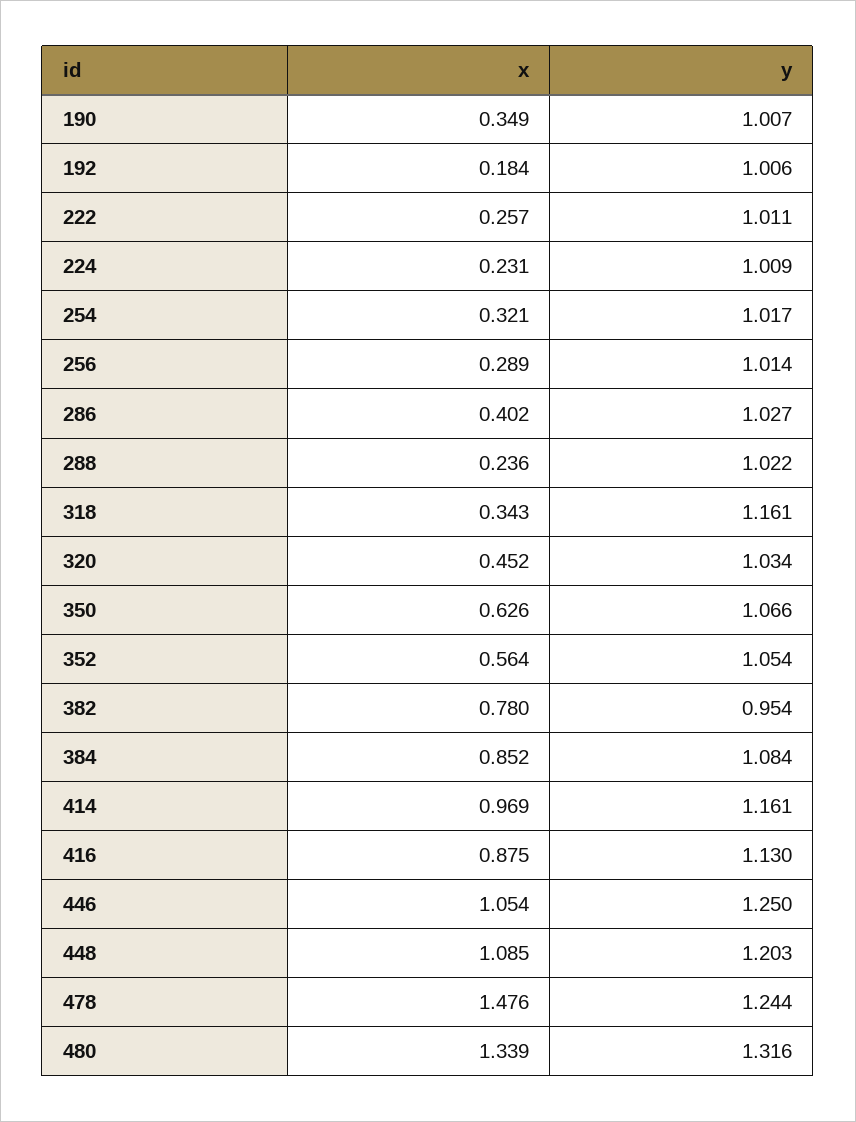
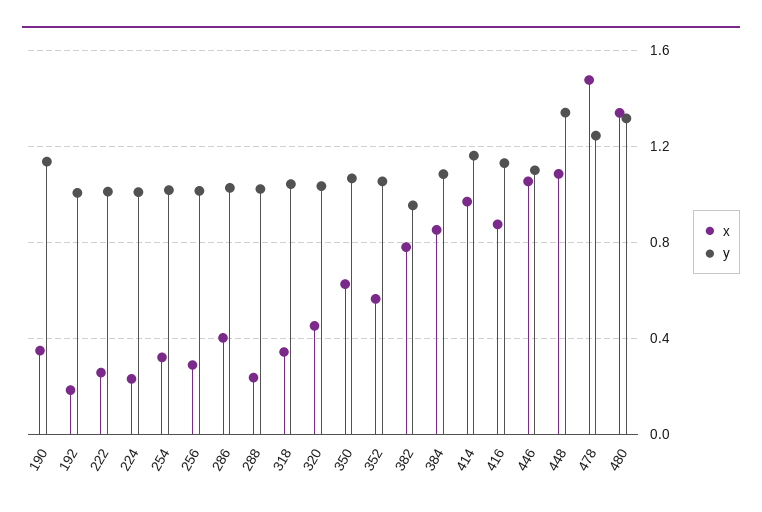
y, 190: 1.007 -> 1.15
y, 318: 1.161 -> 1.05
y, 446: 1.25 -> 1.1
y, 448: 1.203 -> 1.35

